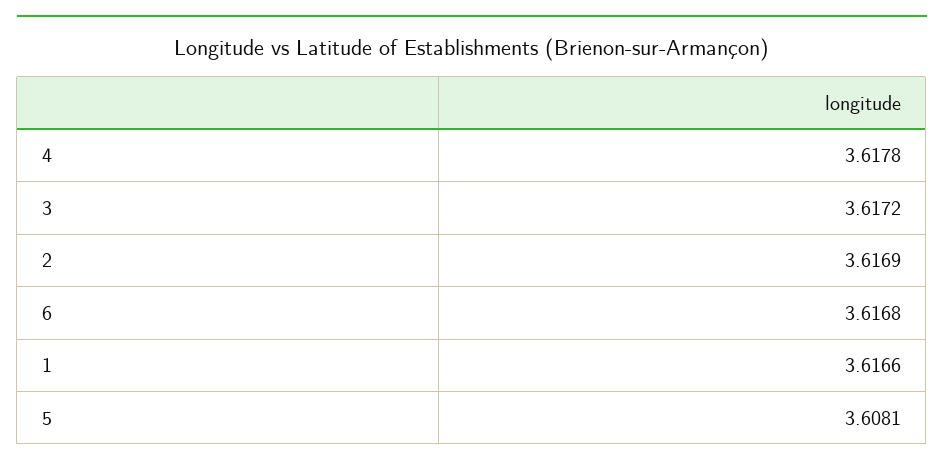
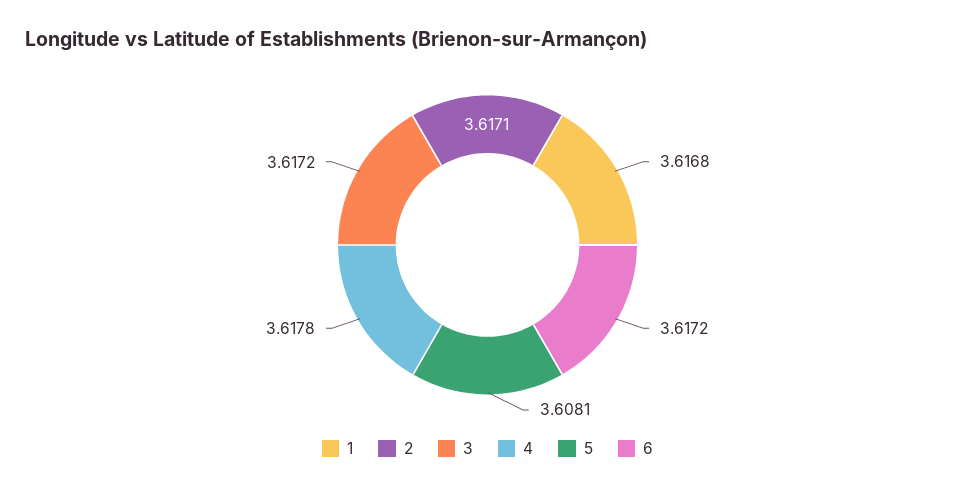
2: 3.6169 -> 3.6171
6: 3.6168 -> 3.6172
1: 3.6166 -> 3.6168

